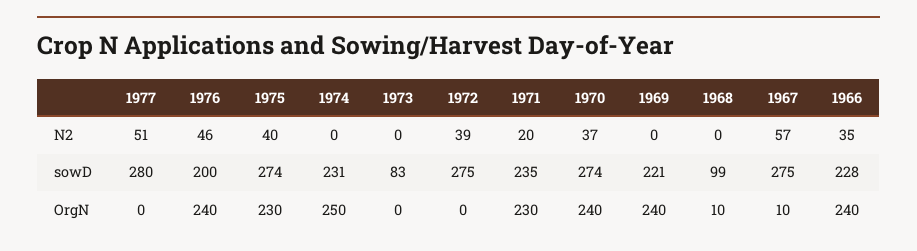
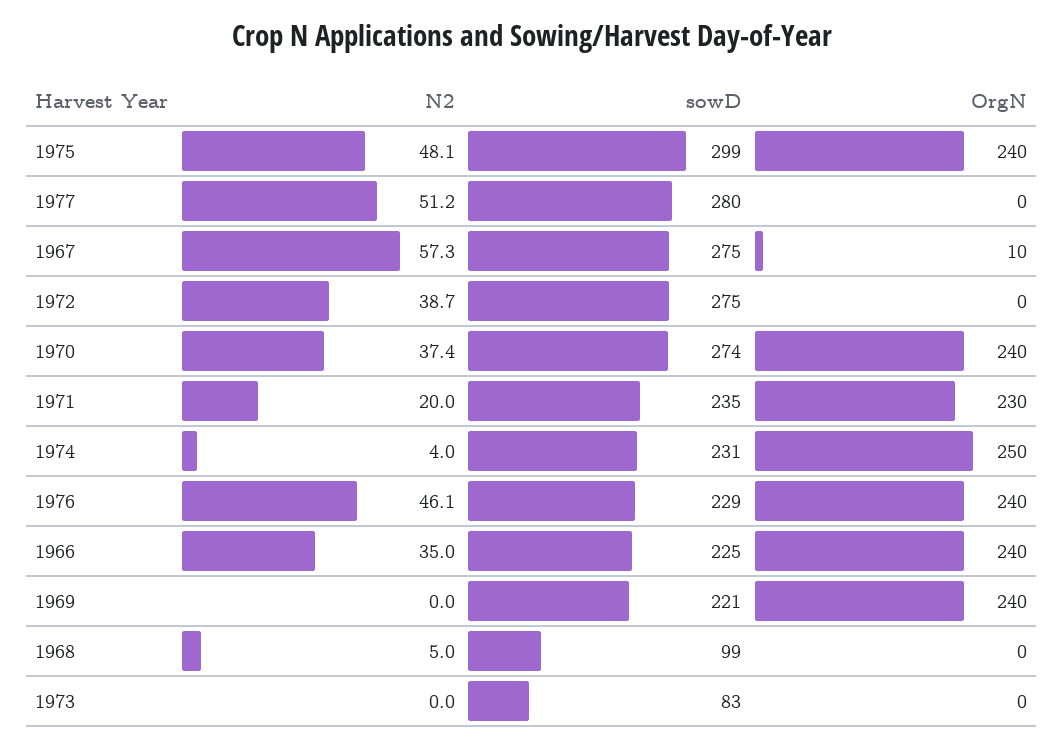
1975, N2: 40 -> 48.1
1974, N2: 0 -> 4
1968, N2: 0 -> 5
1976, sowD: 200 -> 229
1975, sowD: 274 -> 299
1966, sowD: 228 -> 225
1975, OrgN: 230 -> 240
1968, OrgN: 10 -> 0

